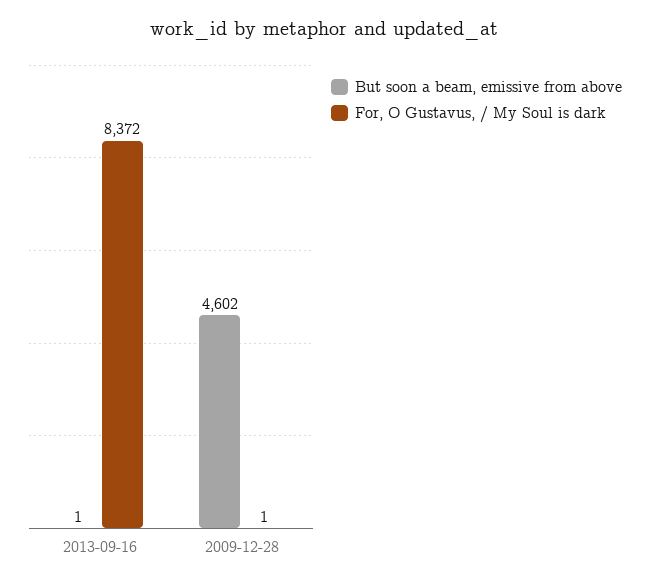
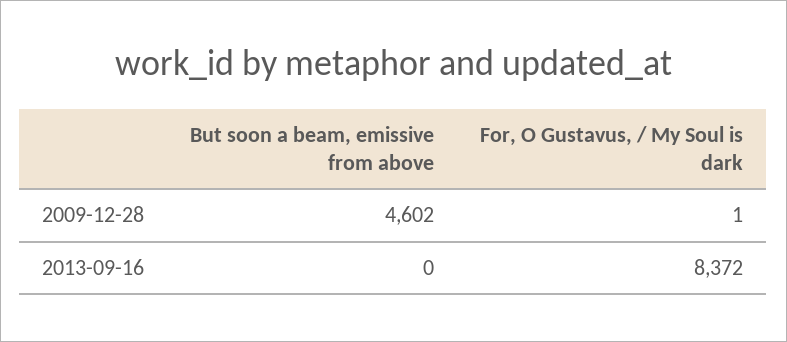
But soon a beam, emissive from above, 2013-09-16: 1 -> 0

